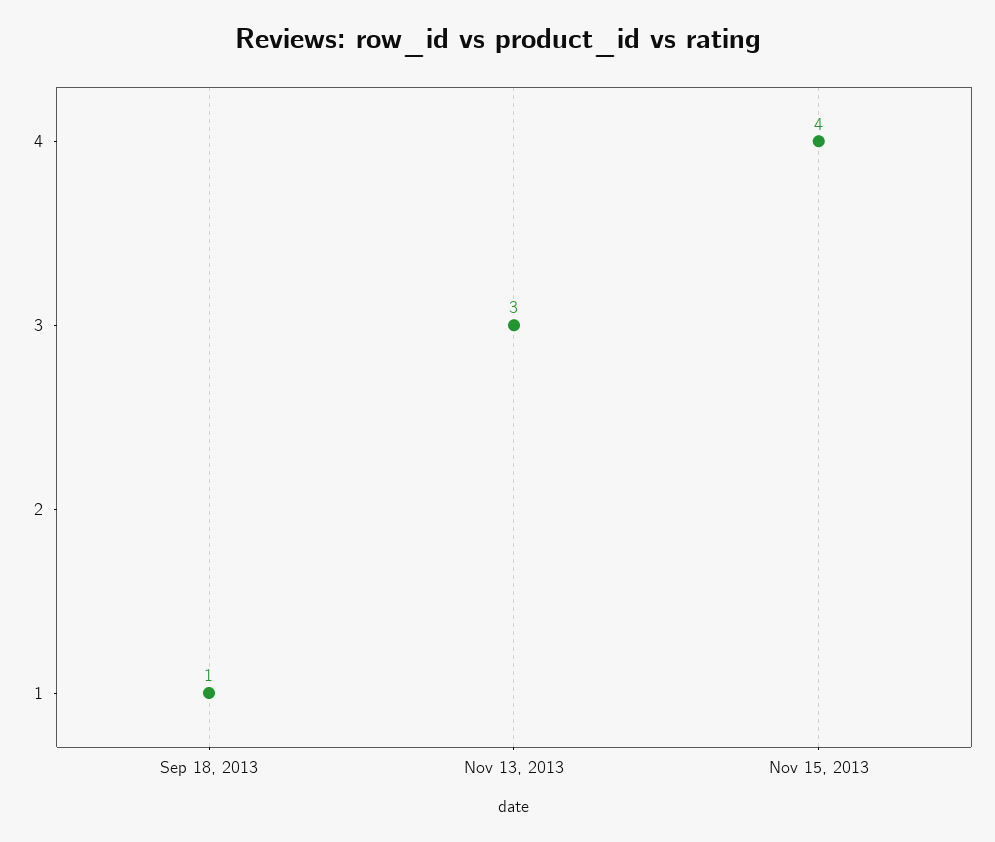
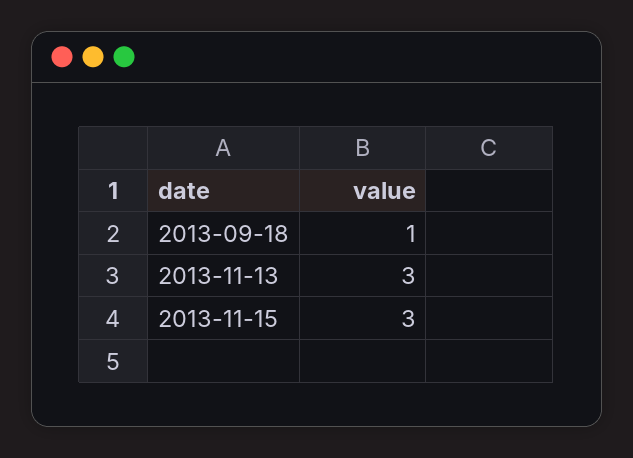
Nov 15, 2013: 4 -> 3

